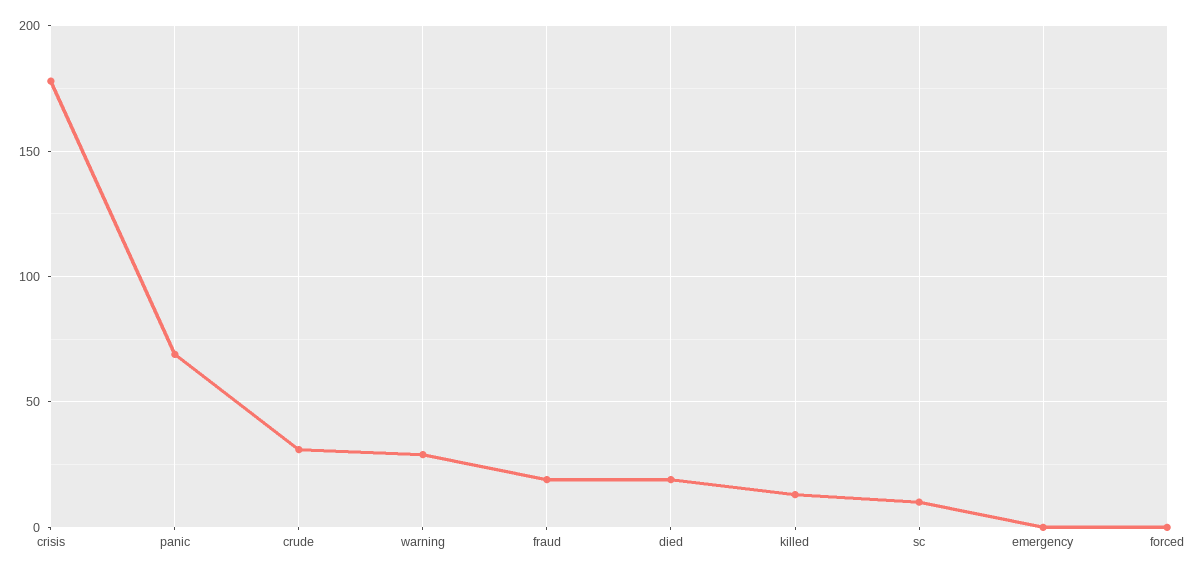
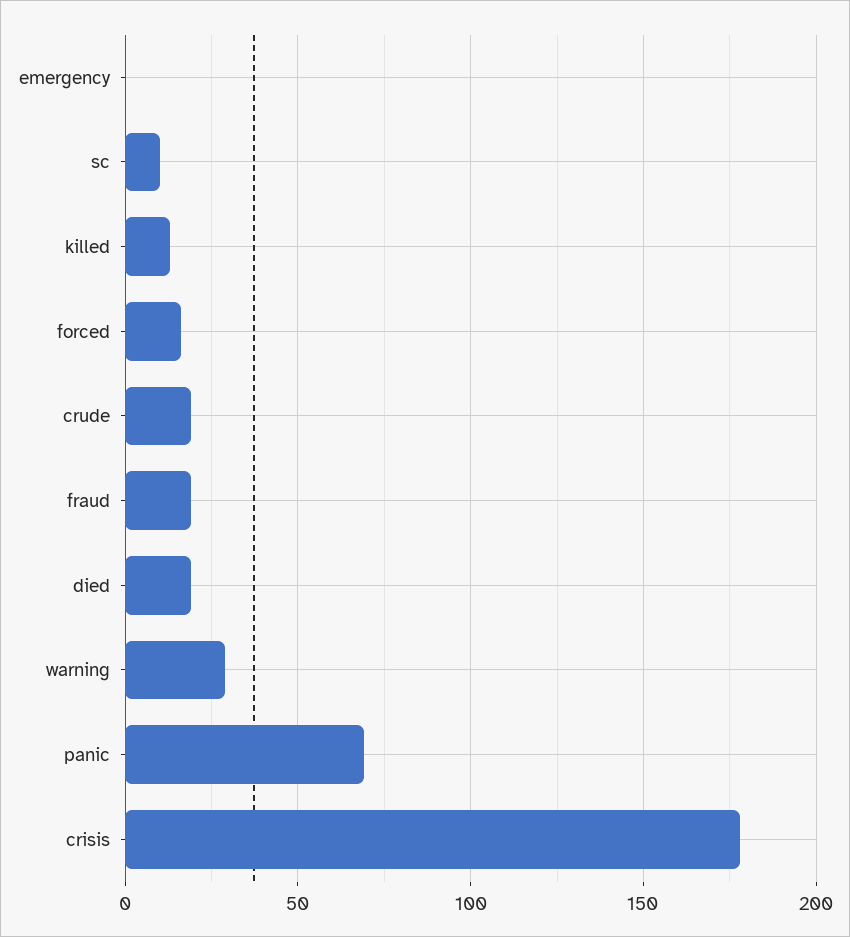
crude: 30 -> 20
forced: 0 -> 15

